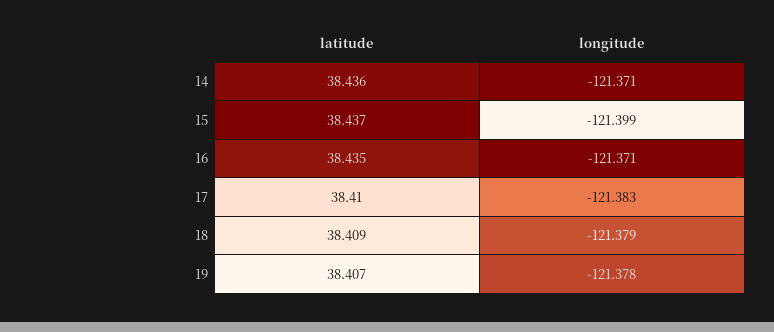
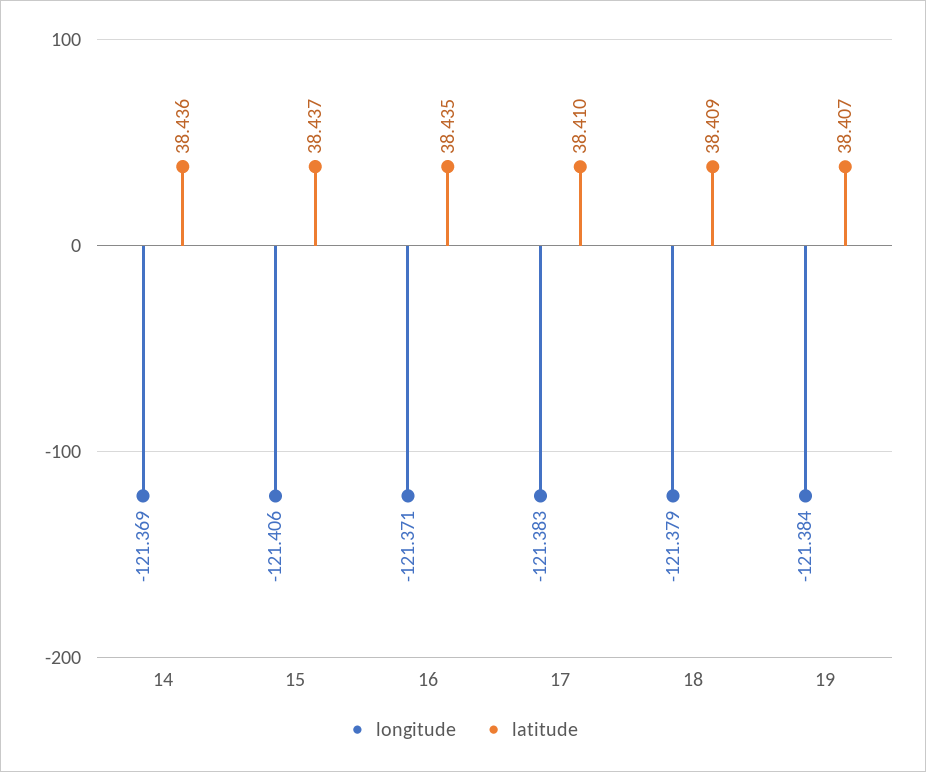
longitude, 14: -121.371 -> -121.369
longitude, 15: -121.399 -> -121.406
longitude, 19: -121.378 -> -121.384

